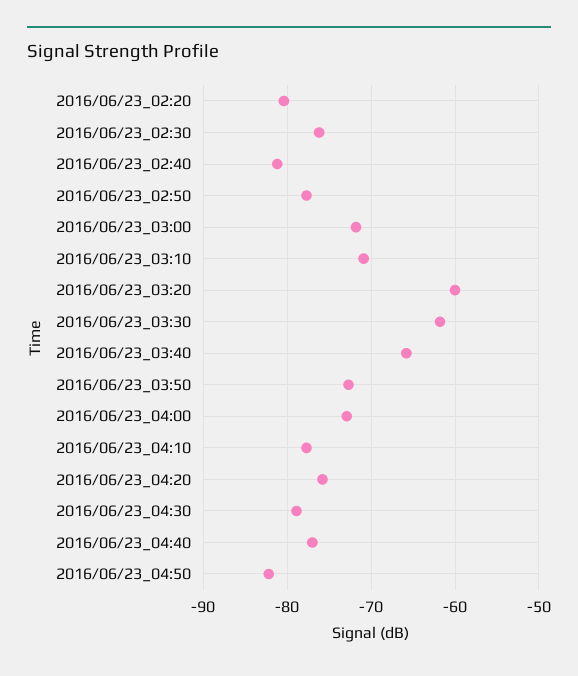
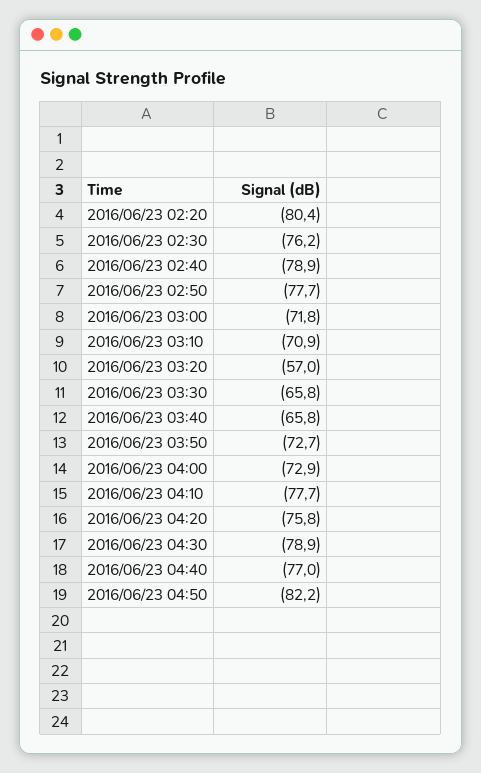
2016/06/23_02:40: -81 -> -78.9
2016/06/23_03:20: -60 -> -57
2016/06/23_03:30: -62 -> -65.8

